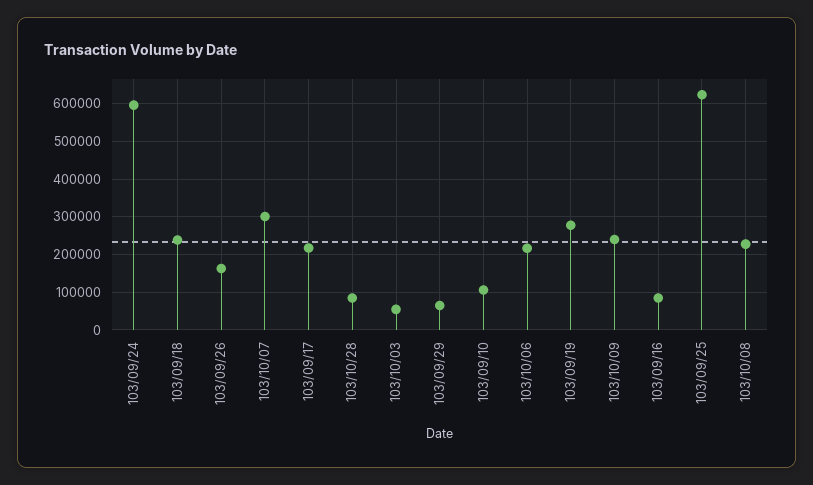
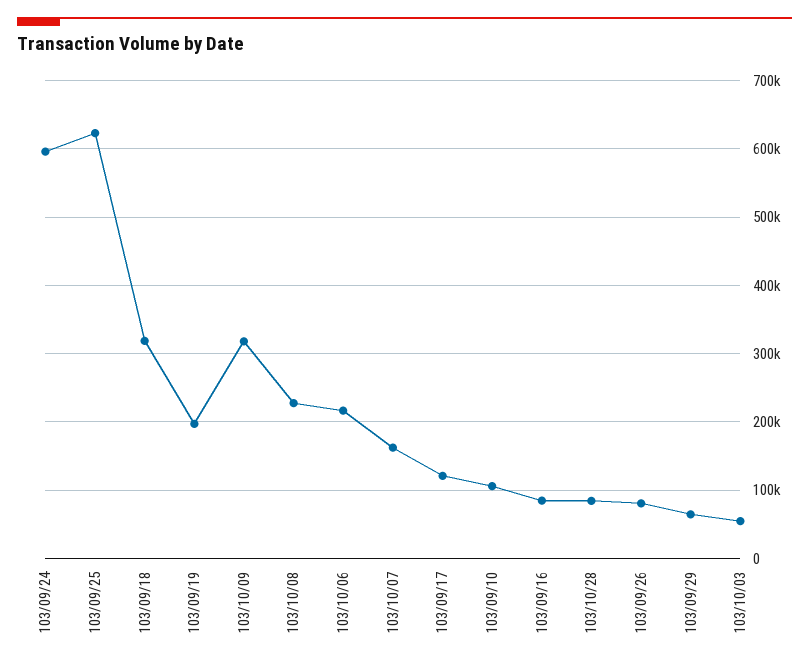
103/09/18: 240000 -> 320000
103/09/26: 160000 -> 80000
103/10/07: 300000 -> 160000
103/09/17: 220000 -> 120000
103/09/19: 280000 -> 200000
103/10/09: 240000 -> 320000

